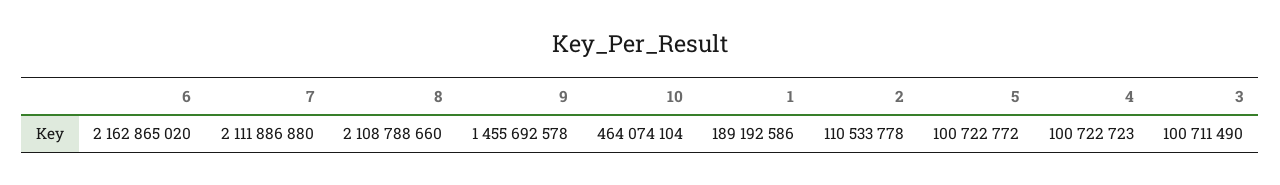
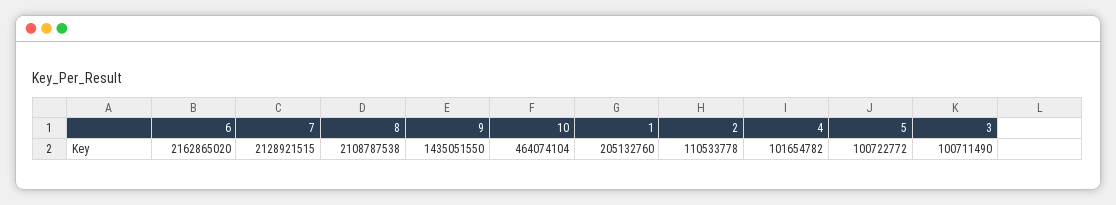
7: 2111886880 -> 2128921515
8: 2108788660 -> 2108787538
9: 1455692578 -> 1435051550
1: 189192586 -> 205132760
4: 100722723 -> 101654782

